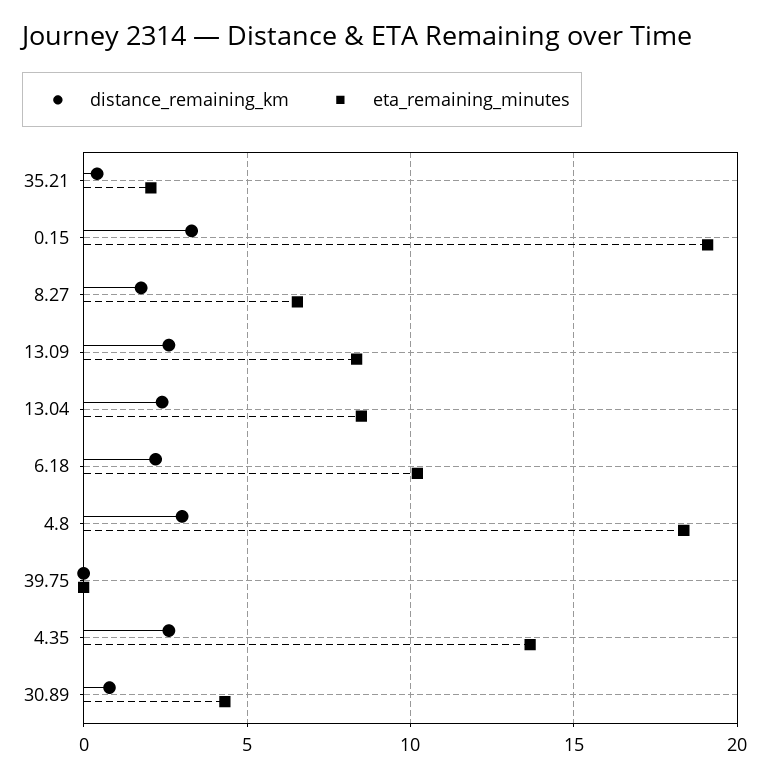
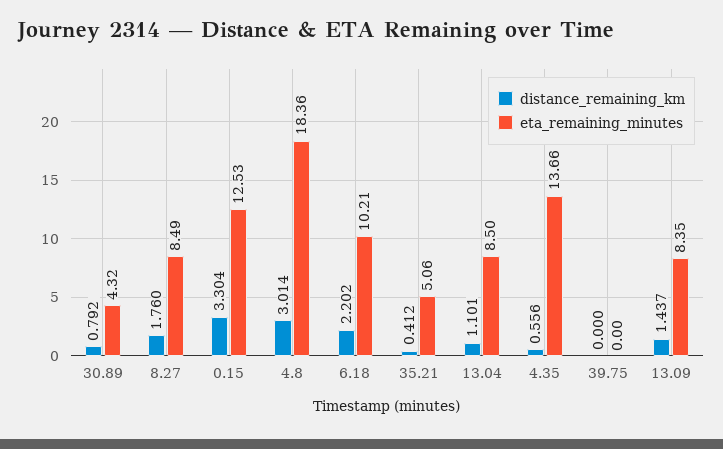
eta_remaining_minutes, 35.21: 2 -> 5.06
eta_remaining_minutes, 0.15: 19 -> 12.53
eta_remaining_minutes, 8.27: 6.5 -> 8.49
distance_remaining_km, 13.09: 2.5 -> 1.437
distance_remaining_km, 13.04: 2.5 -> 1.101
distance_remaining_km, 4.35: 2.5 -> 0.556

